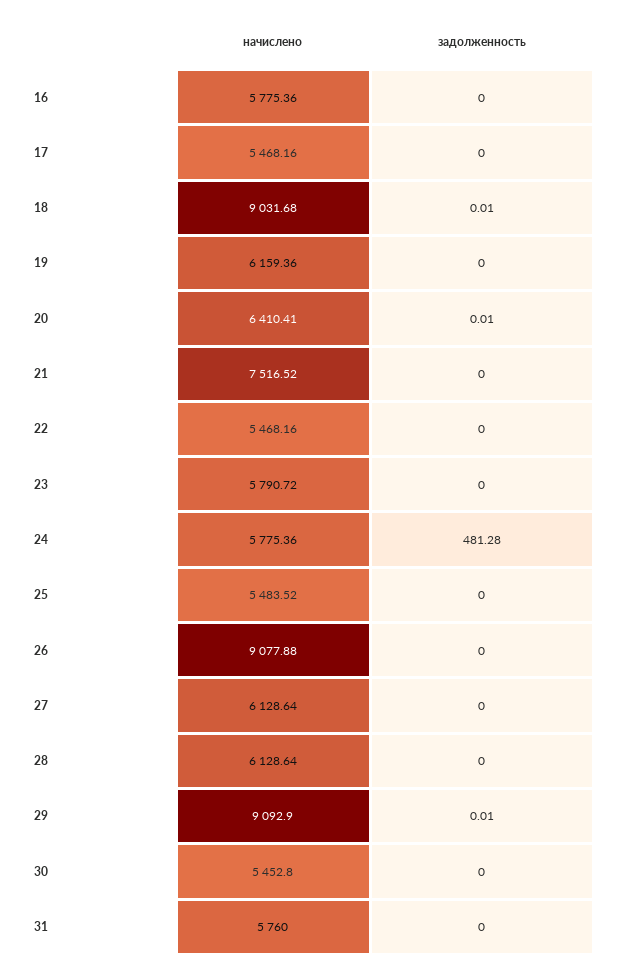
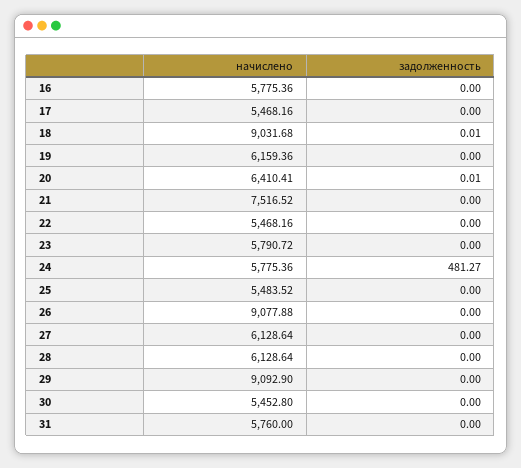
задолженность, 24: 481.28 -> 481.27
задолженность, 29: 0.01 -> 0

